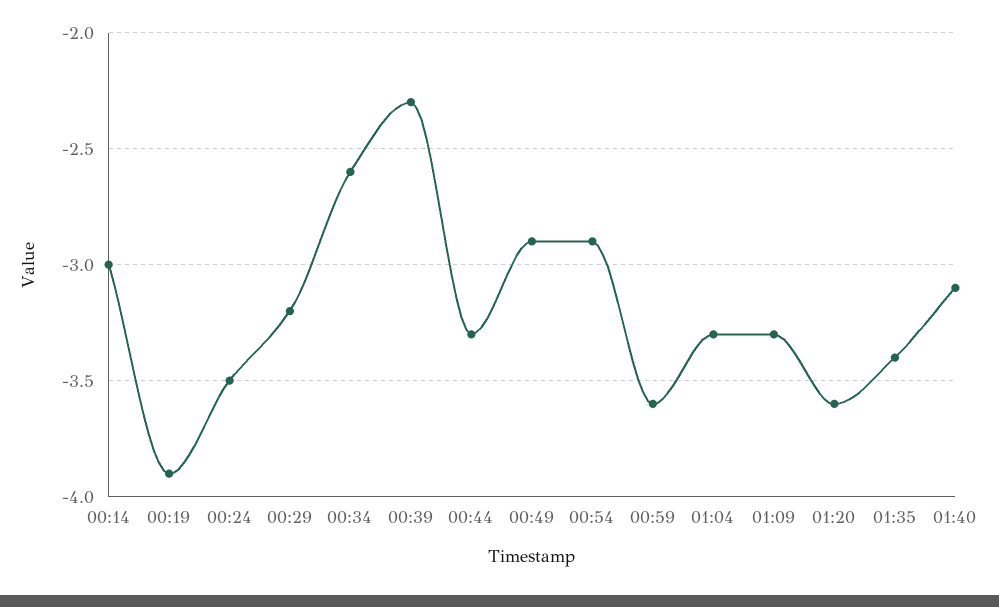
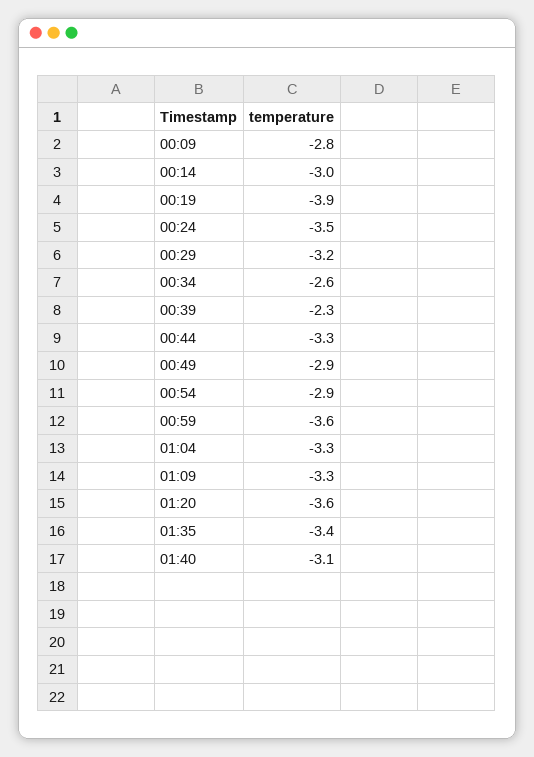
00:09: none -> -2.8

